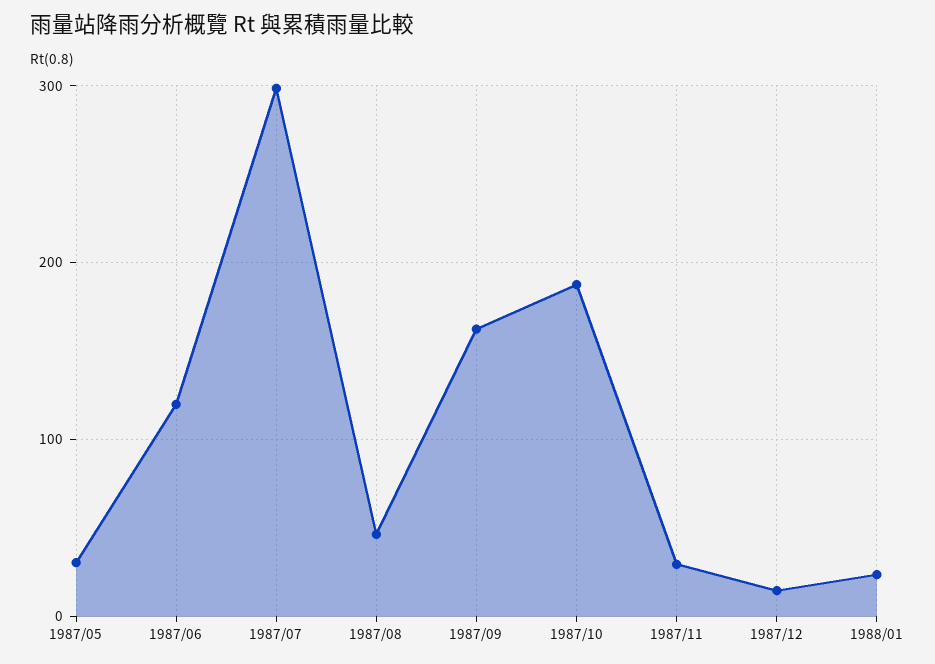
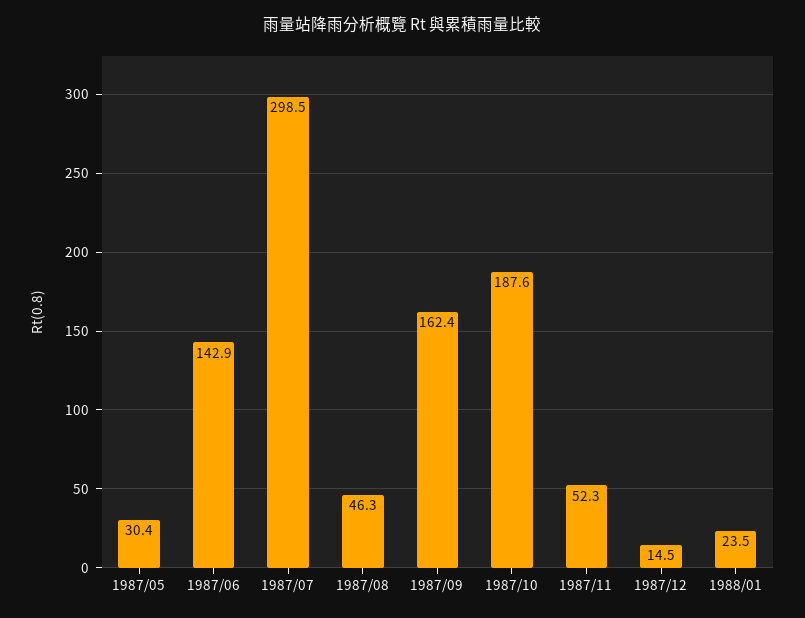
1987/06: 120 -> 142.9
1987/11: 30 -> 52.3

